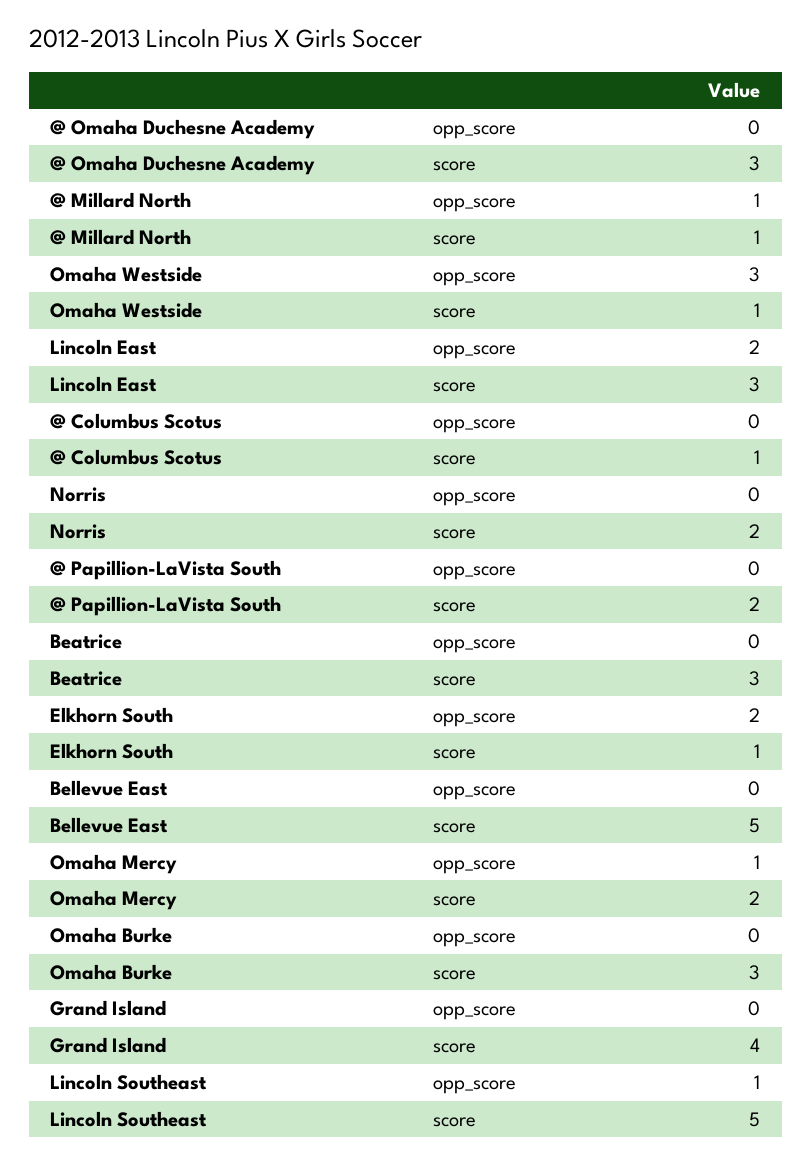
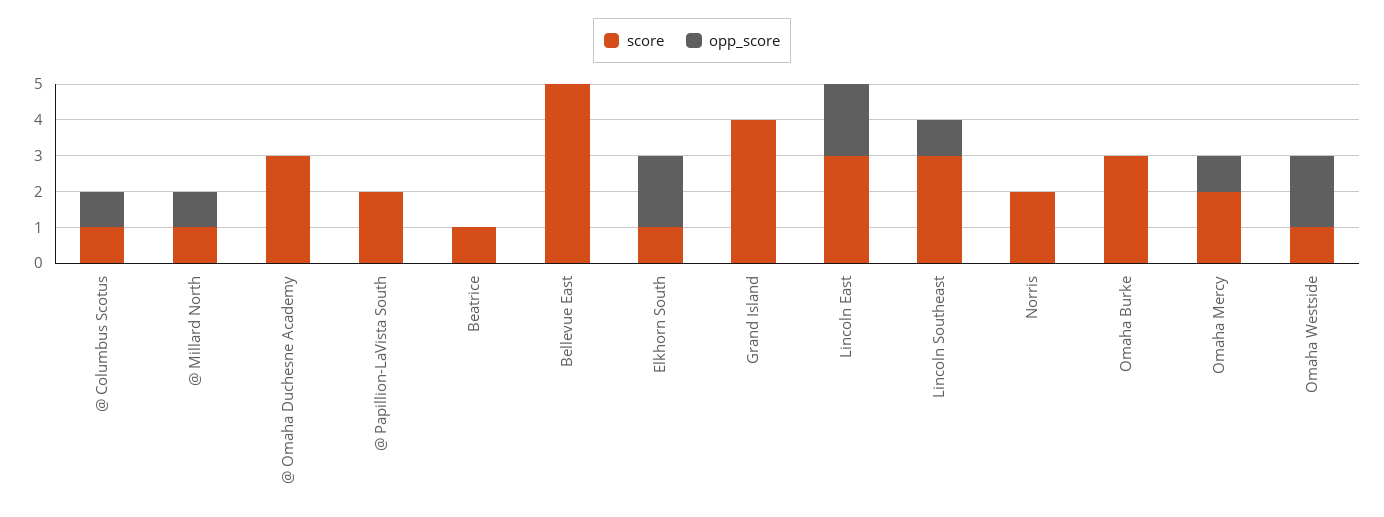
opp_score, Omaha Westside: 3 -> 2
opp_score, @ Columbus Scotus: 0 -> 1
score, Beatrice: 3 -> 1
score, Lincoln Southeast: 5 -> 3

